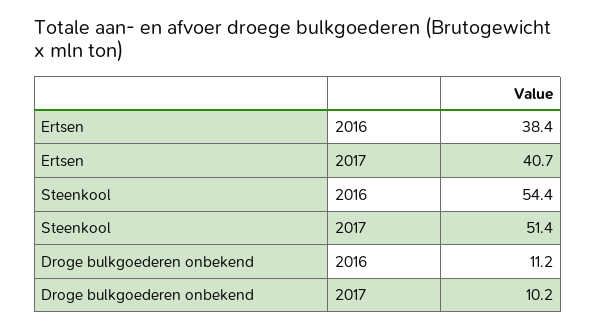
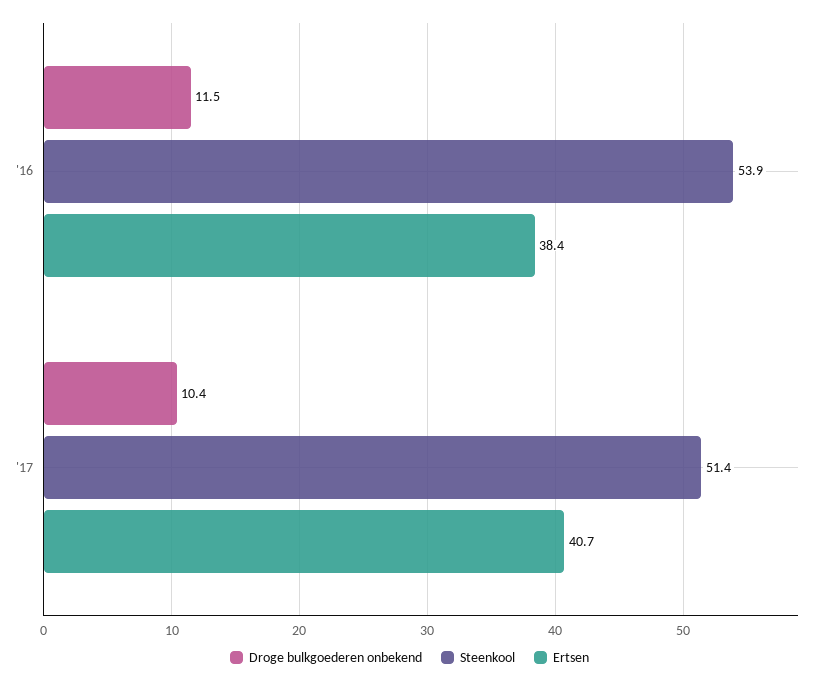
Steenkool, 2016: 54.4 -> 53.9
Droge bulkgoederen onbekend, 2016: 11.2 -> 11.5
Droge bulkgoederen onbekend, 2017: 10.2 -> 10.4

